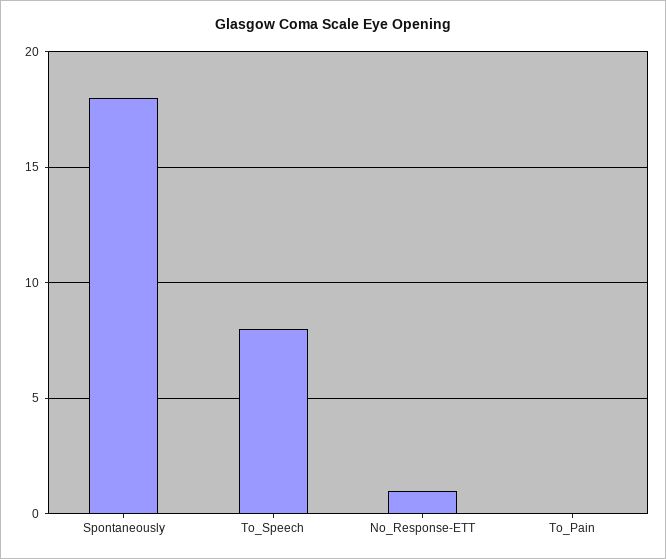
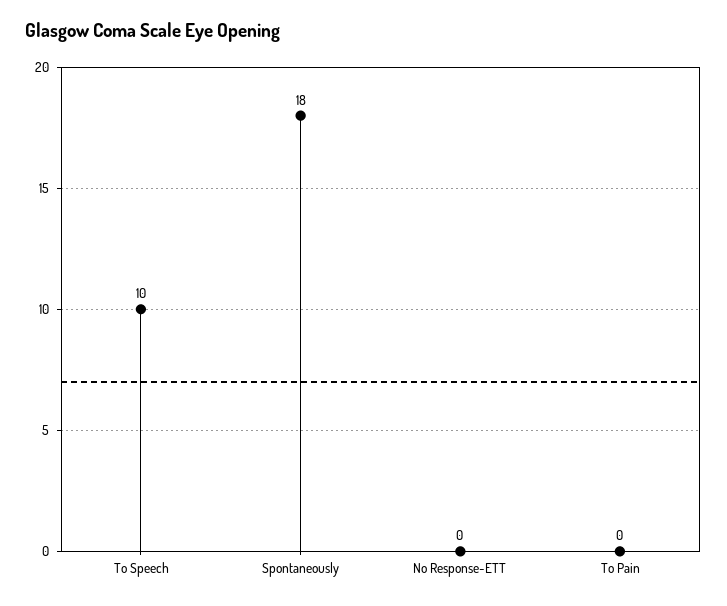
To_Speech: 8 -> 10
No_Response-ETT: 1 -> 0

